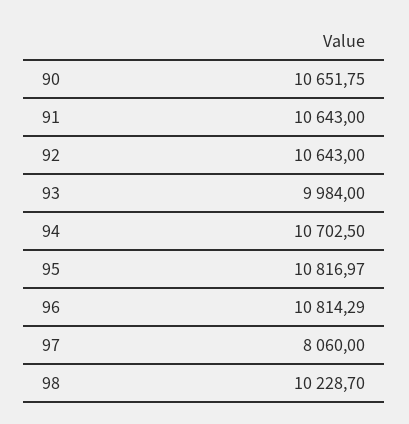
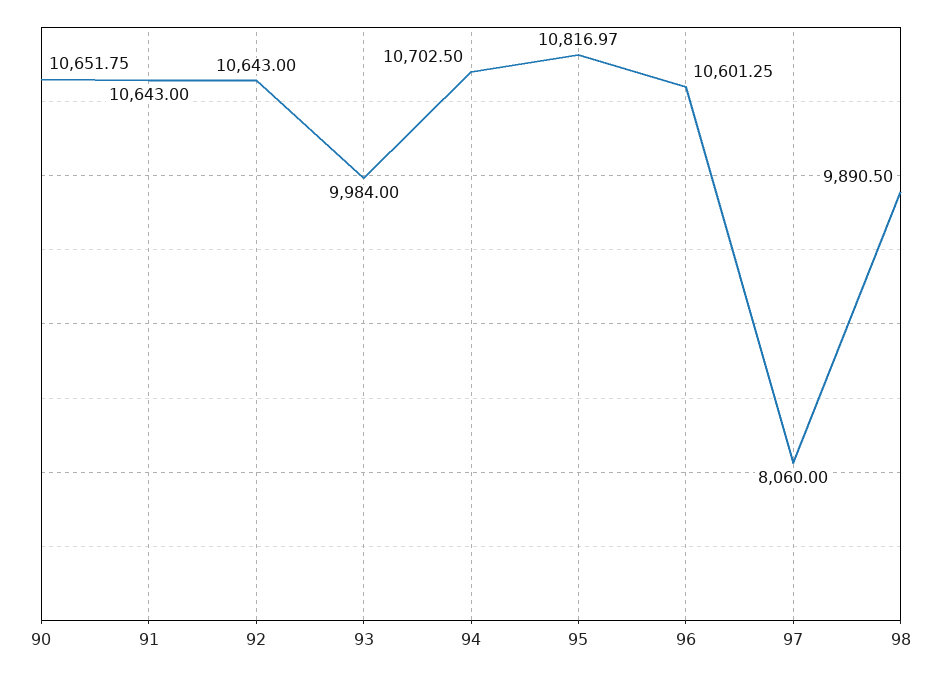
96: 10814.29 -> 10601.25
98: 10228.7 -> 9890.5

